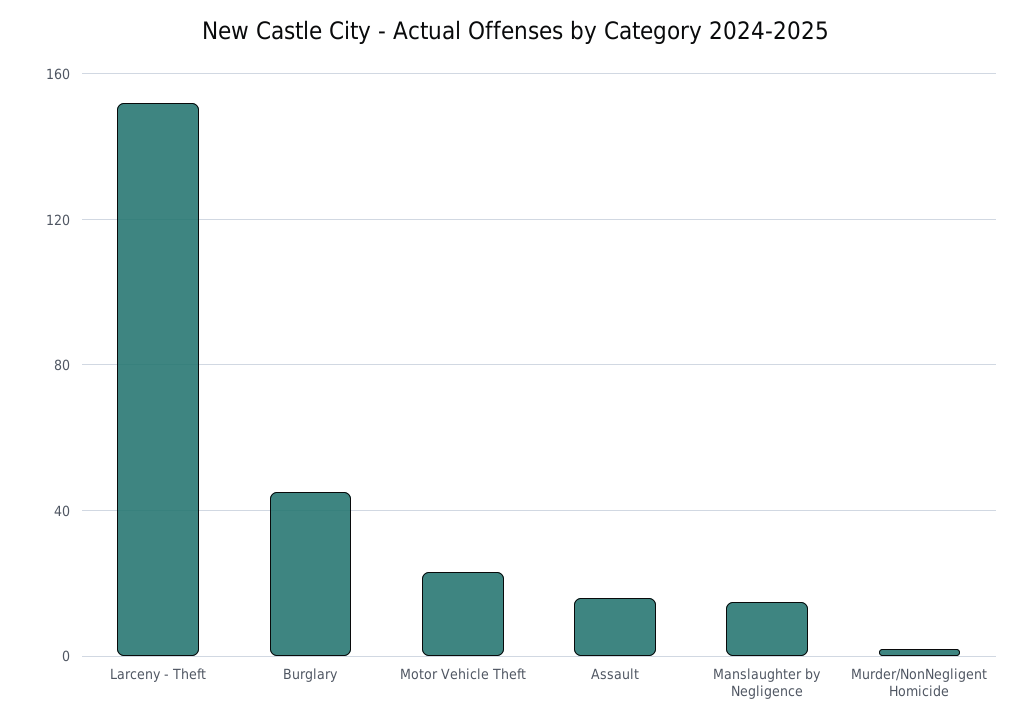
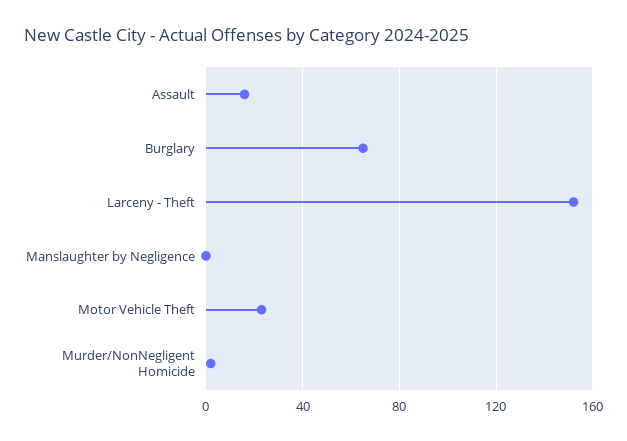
Burglary: 45 -> 65
Manslaughter by Negligence: 15 -> 0

